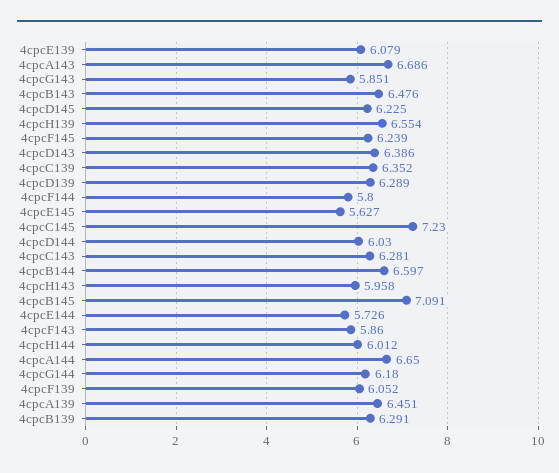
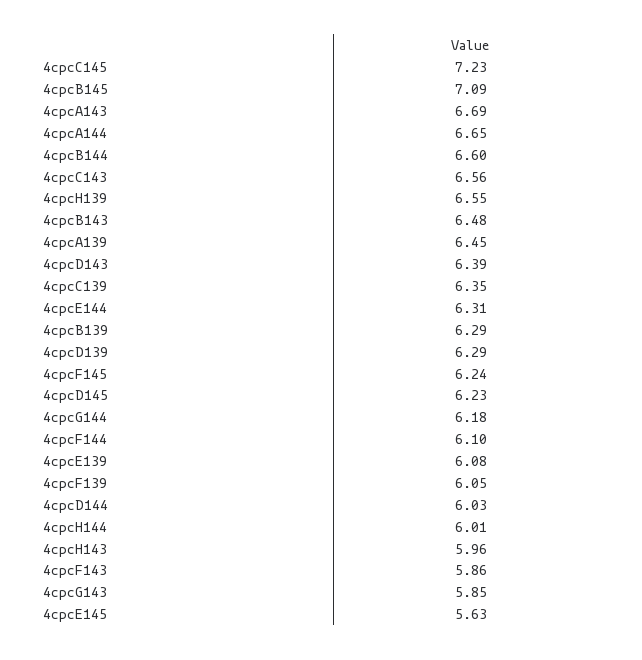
4cpcF144: 5.8 -> 6.1
4cpcC143: 6.281 -> 6.56
4cpcE144: 5.726 -> 6.31

